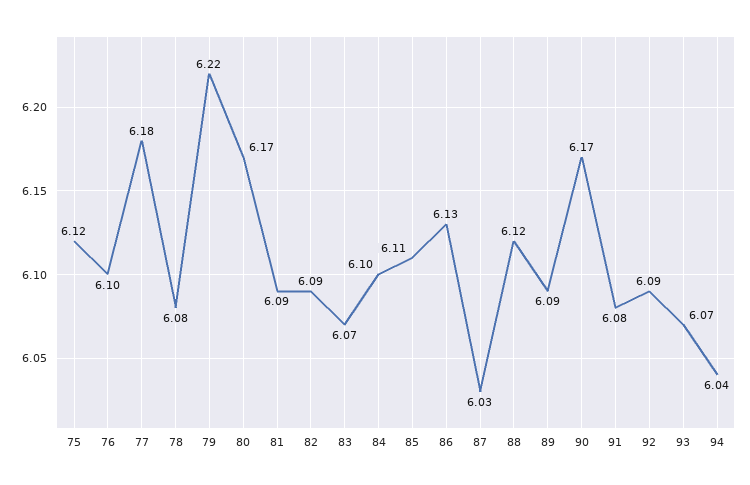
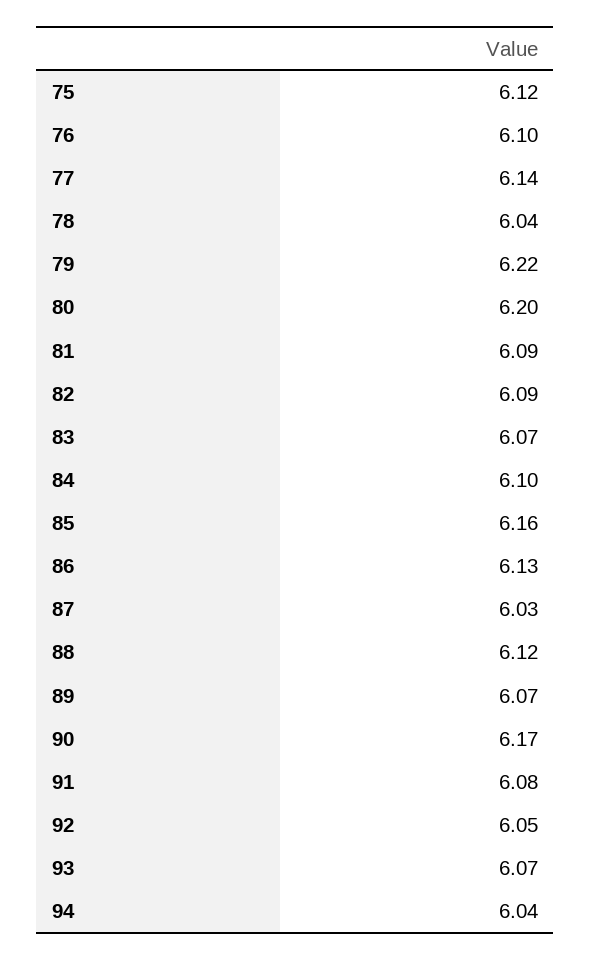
77: 6.18 -> 6.14
78: 6.08 -> 6.04
80: 6.17 -> 6.2
85: 6.11 -> 6.16
89: 6.09 -> 6.07
92: 6.09 -> 6.05

